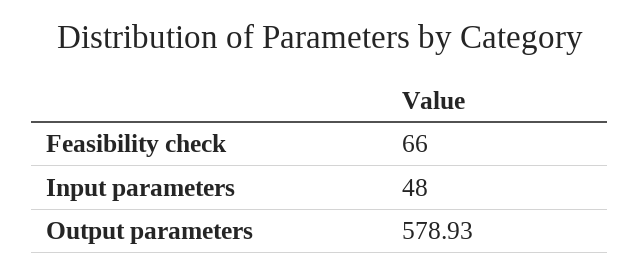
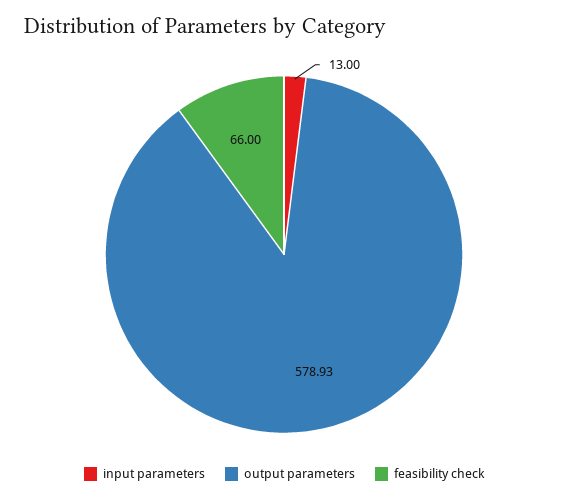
Input parameters: 48 -> 13

